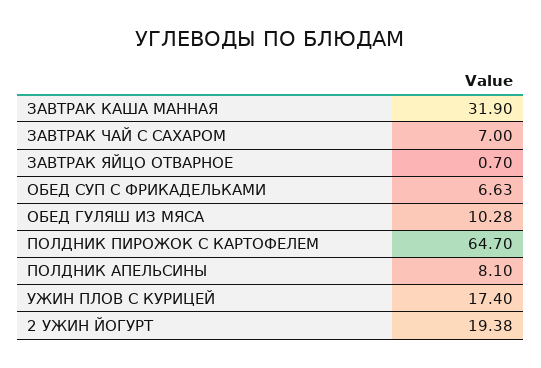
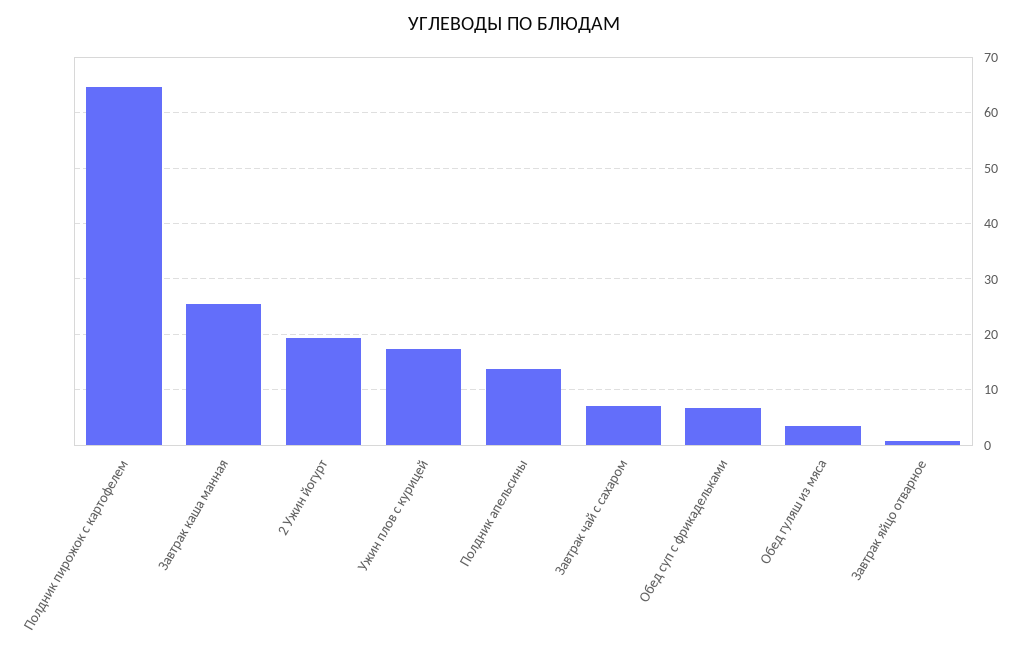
ЗАВТРАК КАША МАННАЯ: 31.9 -> 26
ОБЕД ГУЛЯШ ИЗ МЯСА: 10.28 -> 4
ПОЛДНИК АПЕЛЬСИНЫ: 8.1 -> 14

